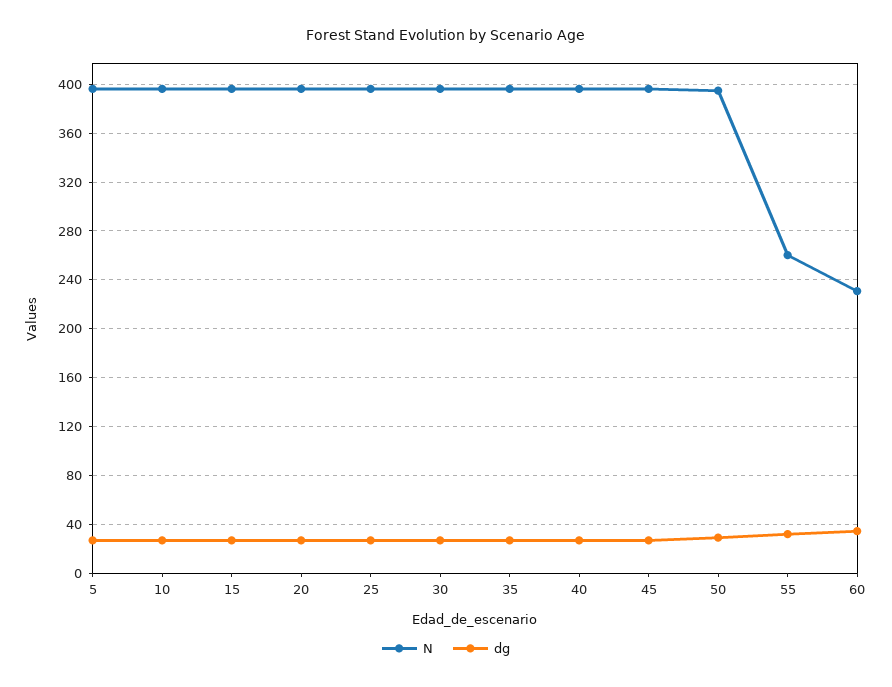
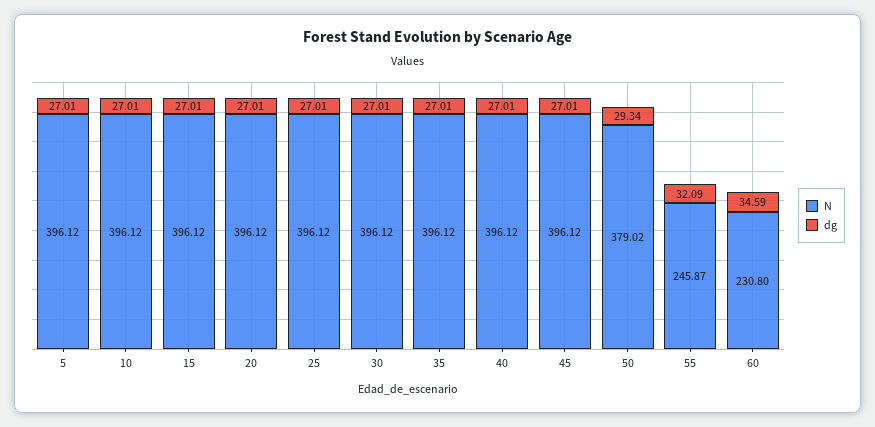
N, 50: 395 -> 379.02
N, 55: 260 -> 245.87

